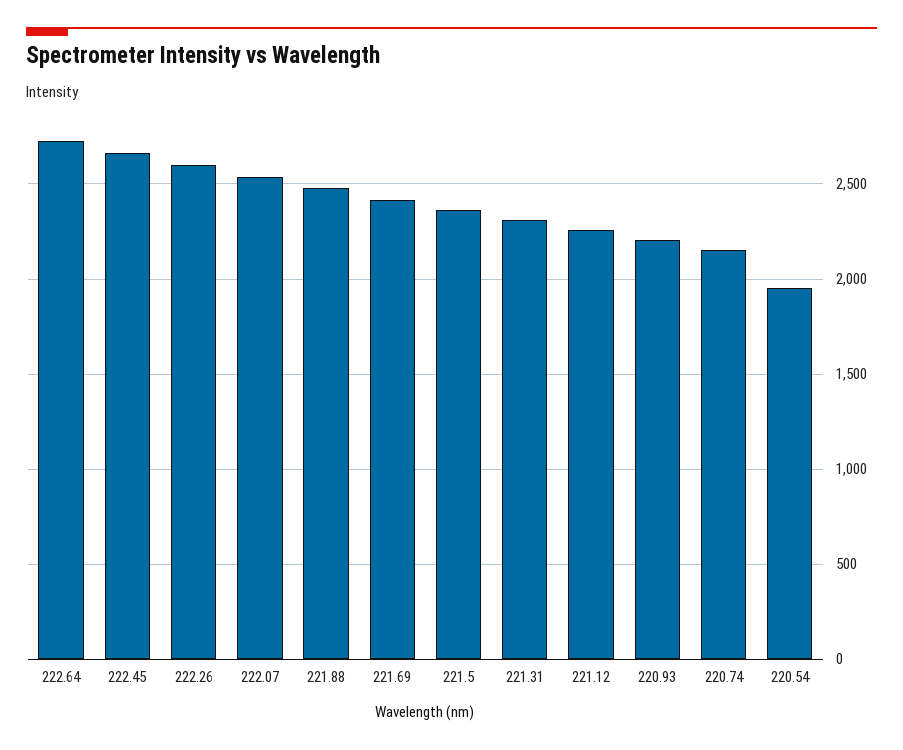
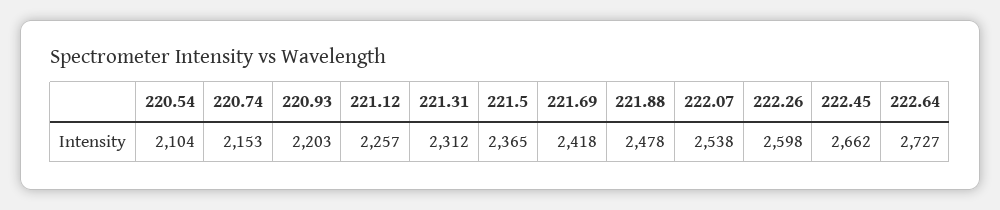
220.54: 1950 -> 2104

